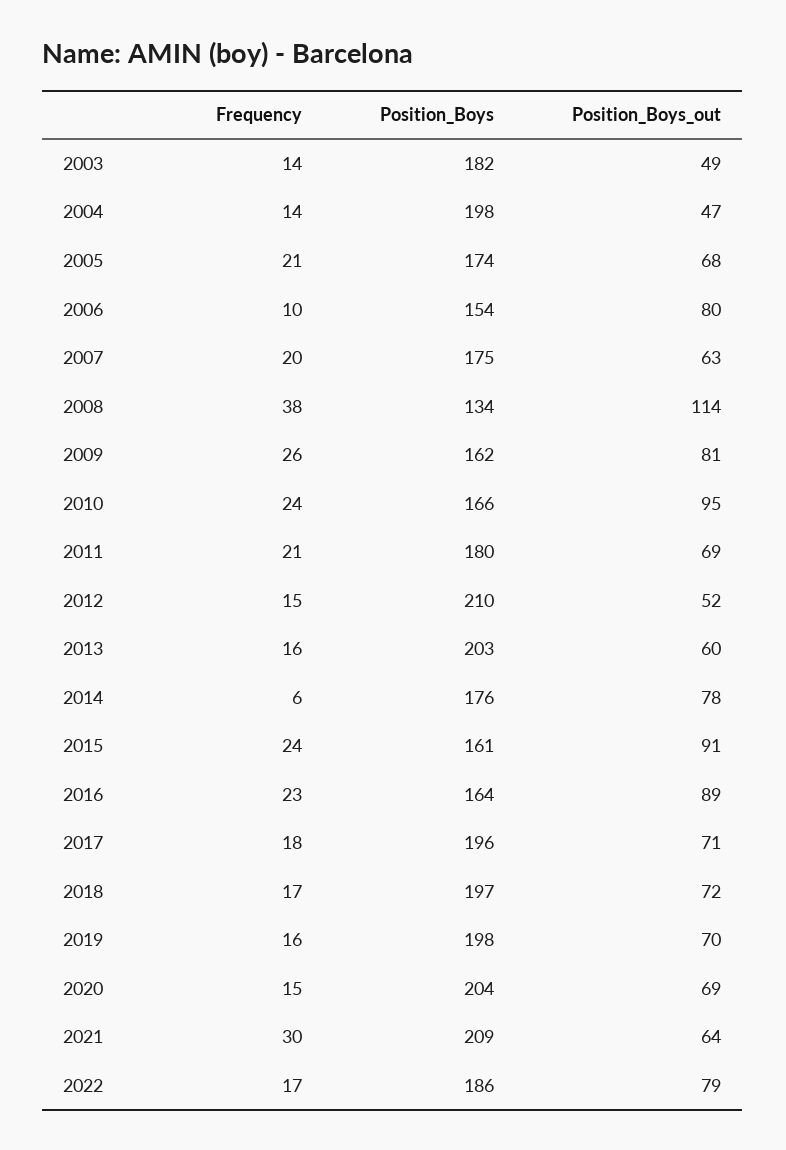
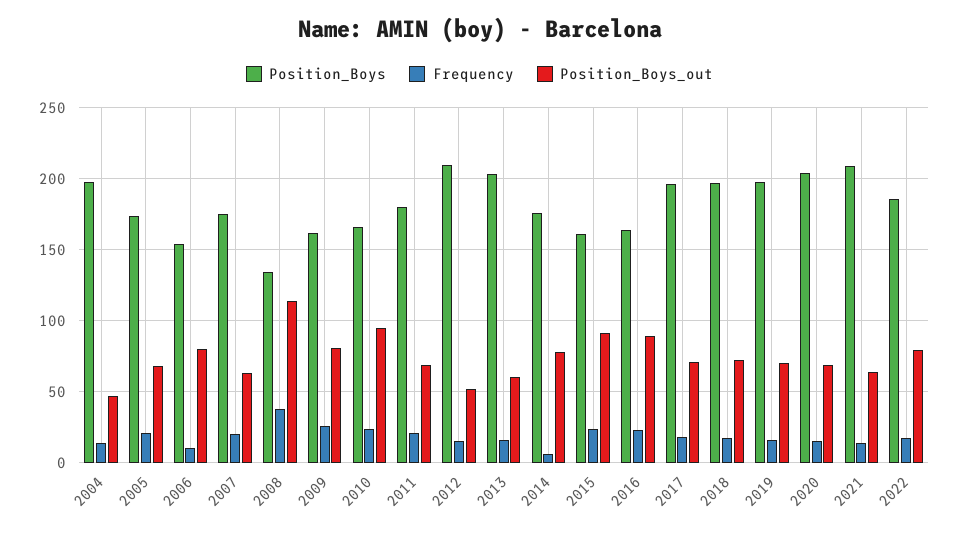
Frequency, 2003: 14 -> none
Position_Boys, 2003: 182 -> none
Position_Boys_out, 2003: 49 -> none
Frequency, 2021: 30 -> 15

